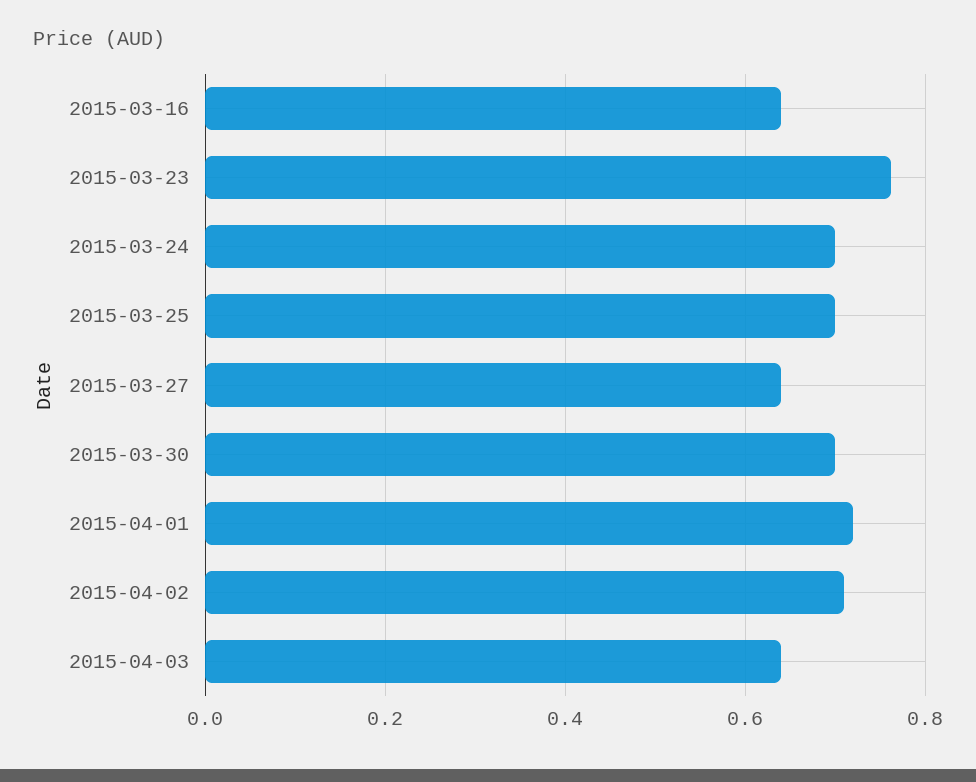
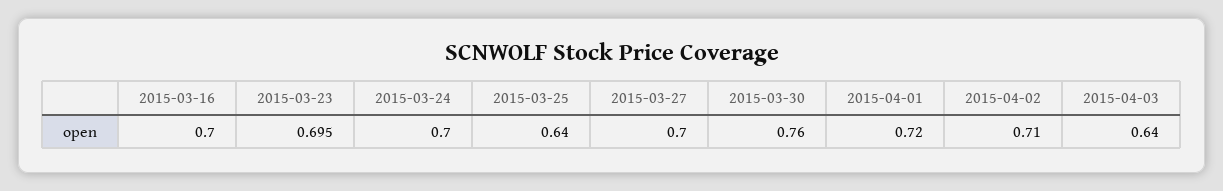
2015-03-16: 0.64 -> 0.7
2015-03-23: 0.76 -> 0.695
2015-03-25: 0.7 -> 0.64
2015-03-27: 0.64 -> 0.7
2015-03-30: 0.7 -> 0.76

